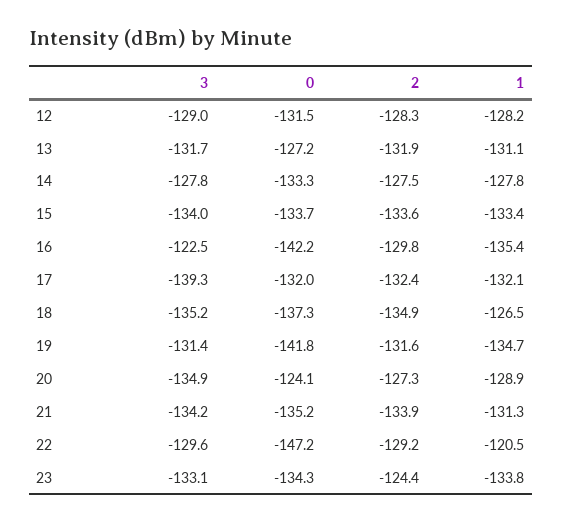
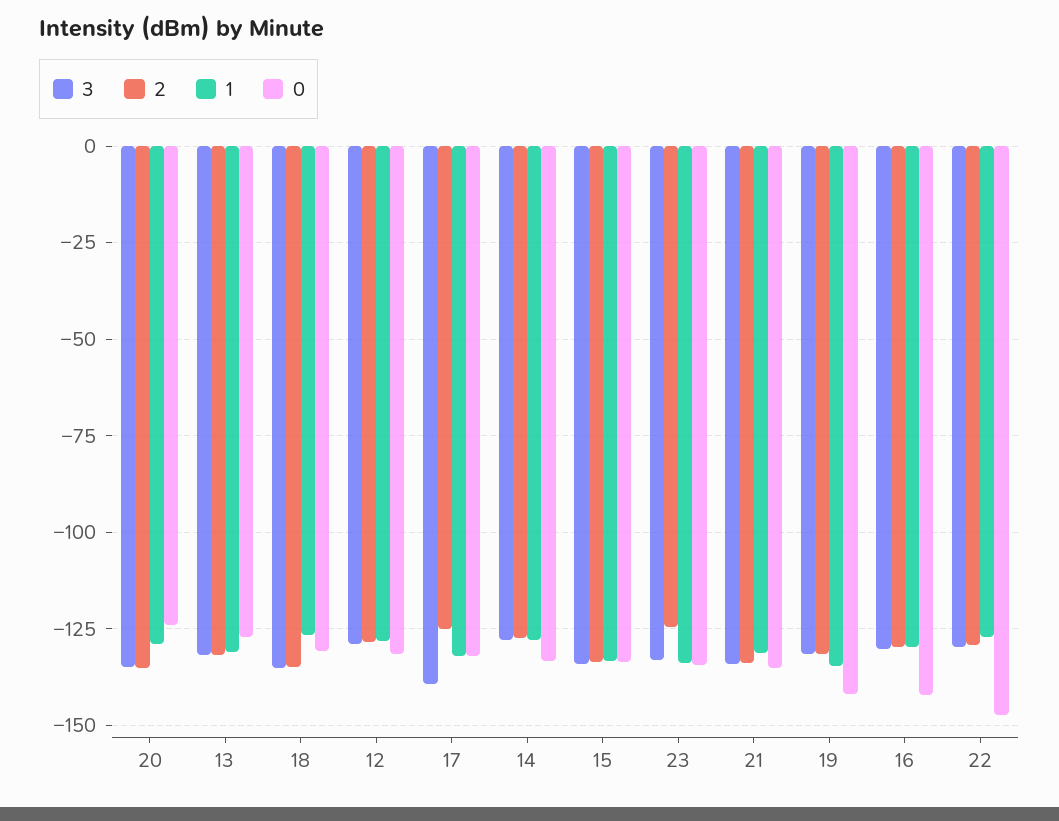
3, 16: -122.5 -> -130
1, 16: -135.4 -> -130
2, 17: -132.4 -> -125
0, 18: -137.3 -> -130
2, 20: -127.3 -> -135
1, 22: -120.5 -> -127.5

